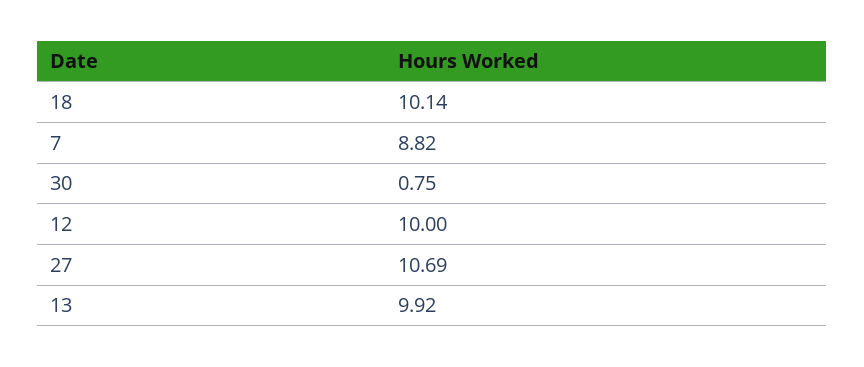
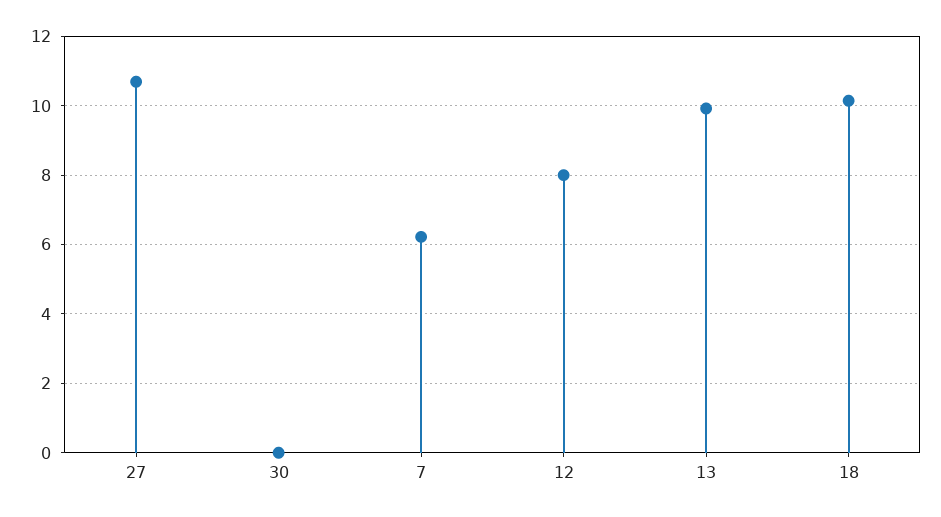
7: 8.82 -> 6.2
30: 0.75 -> 0
12: 10 -> 8

